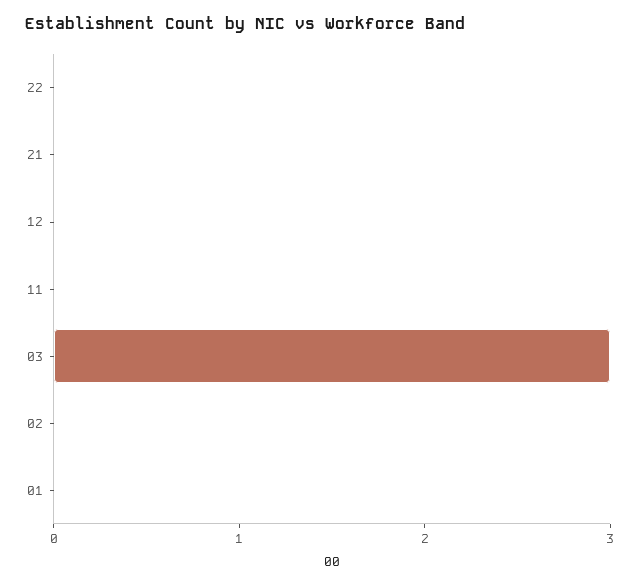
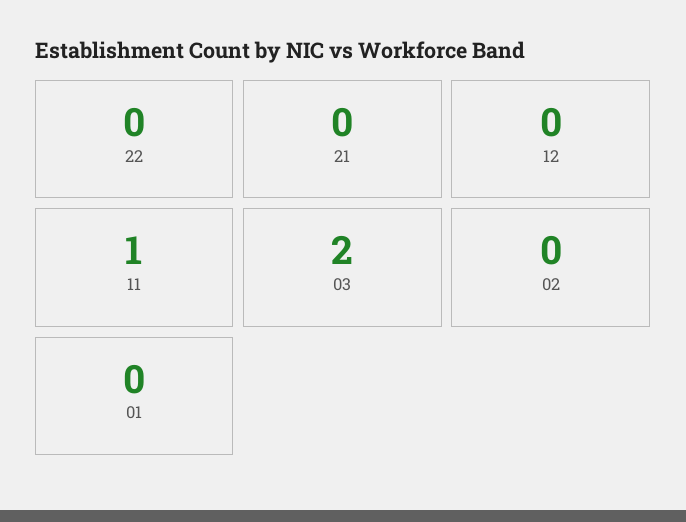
11: 0 -> 1
03: 3 -> 2

